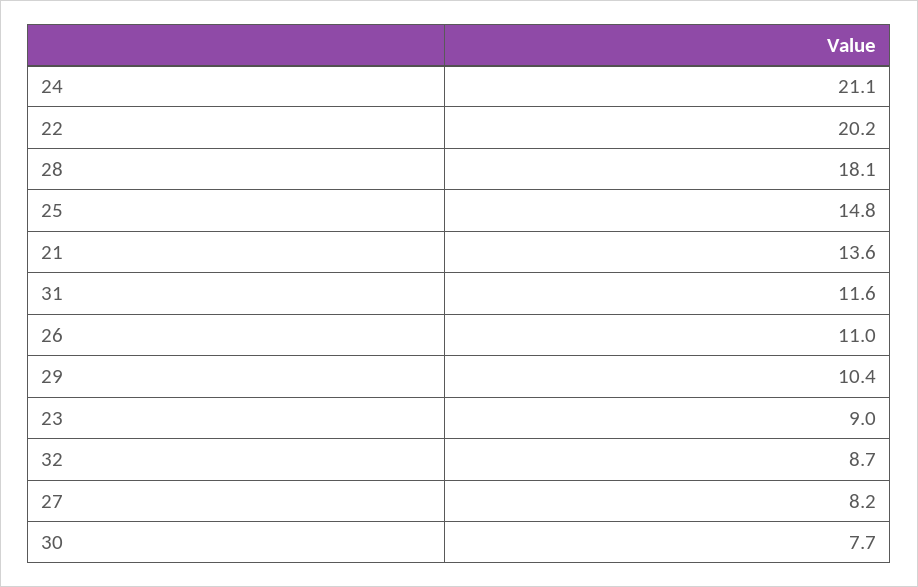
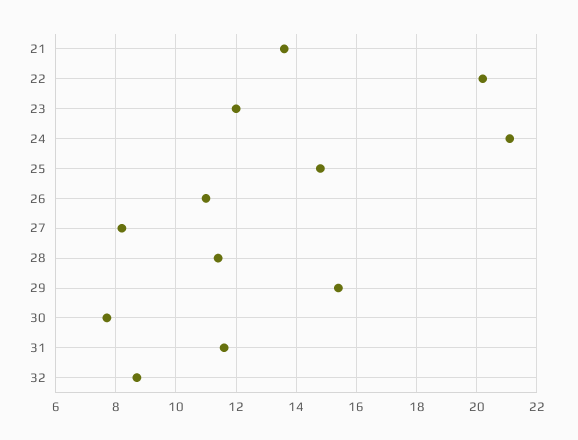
28: 18.1 -> 11.5
29: 10.4 -> 15.5
23: 9 -> 12

